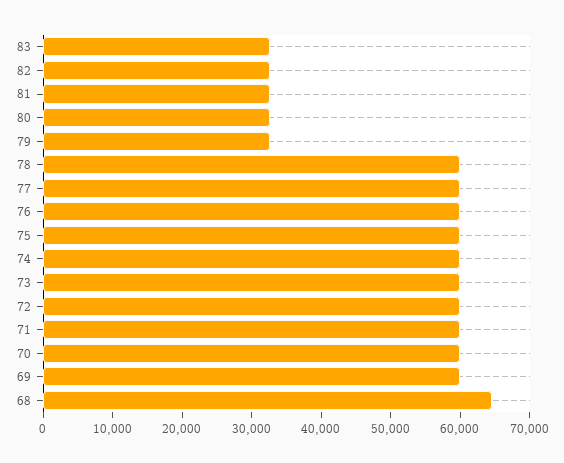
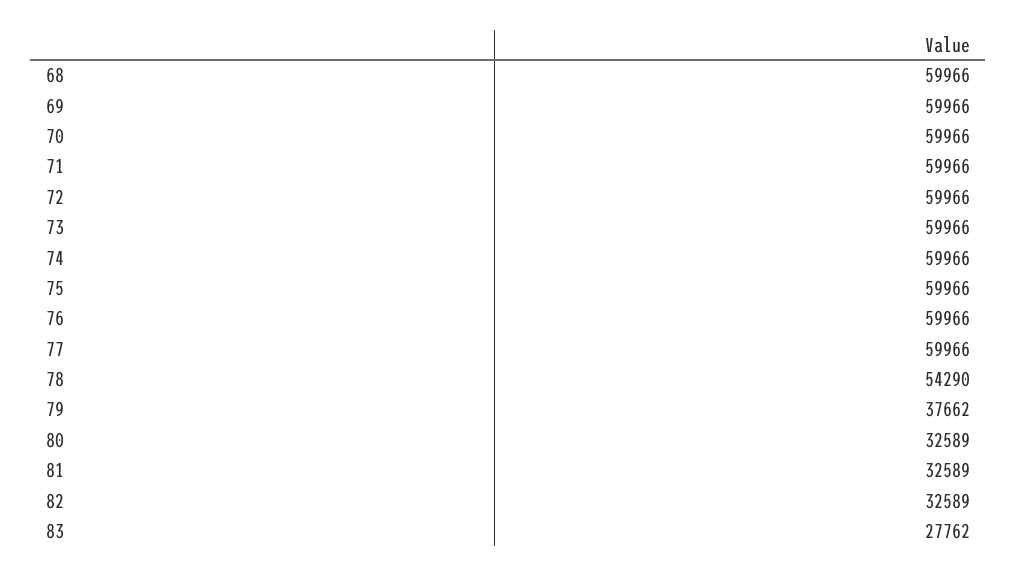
83: 32000 -> 27762
79: 32000 -> 37662
78: 60000 -> 54290
68: 64000 -> 59966

